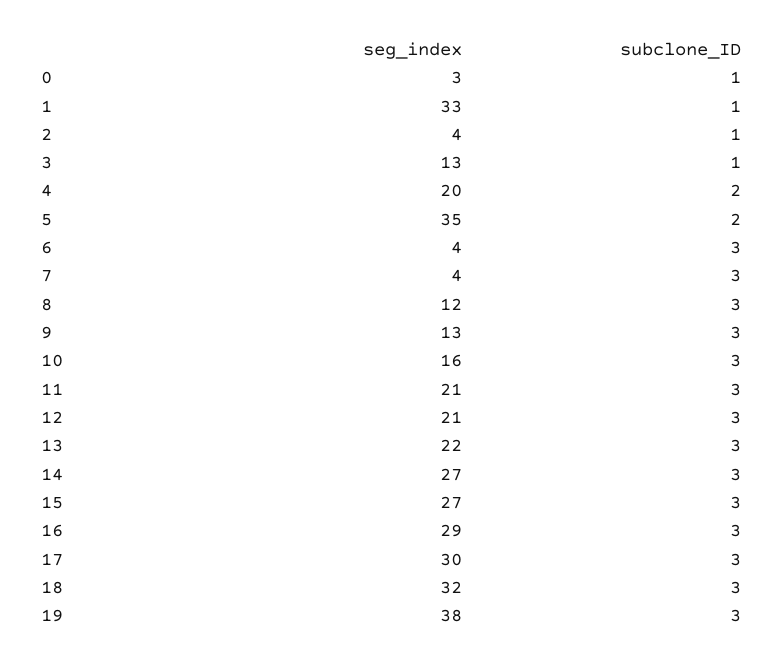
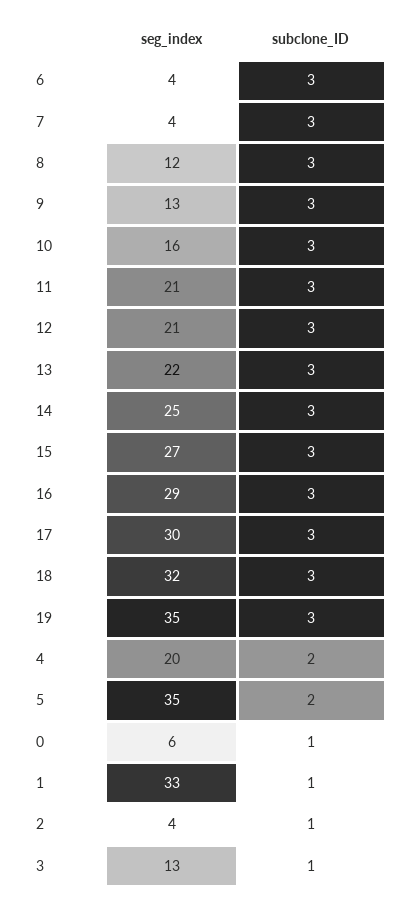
seg_index, 0: 3 -> 6
seg_index, 14: 27 -> 25
seg_index, 19: 38 -> 35

